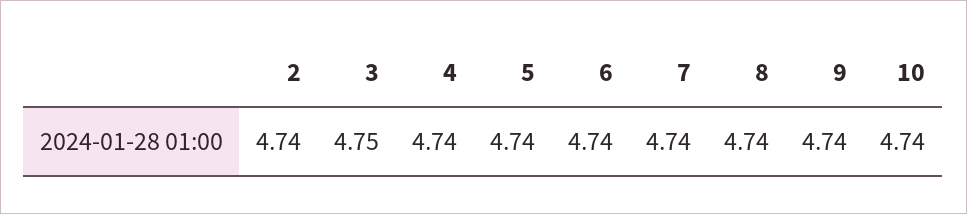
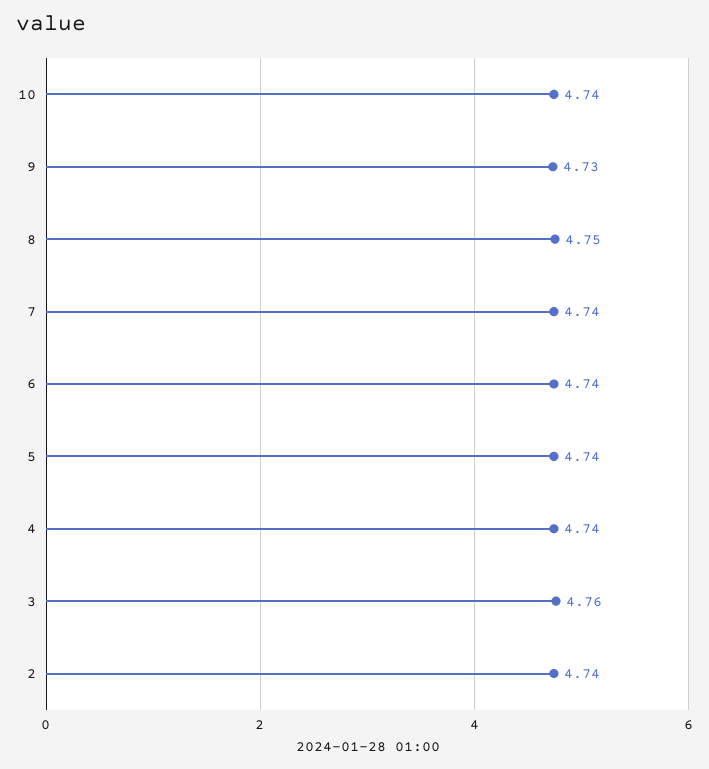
3: 4.75 -> 4.76
8: 4.74 -> 4.75
9: 4.74 -> 4.73

